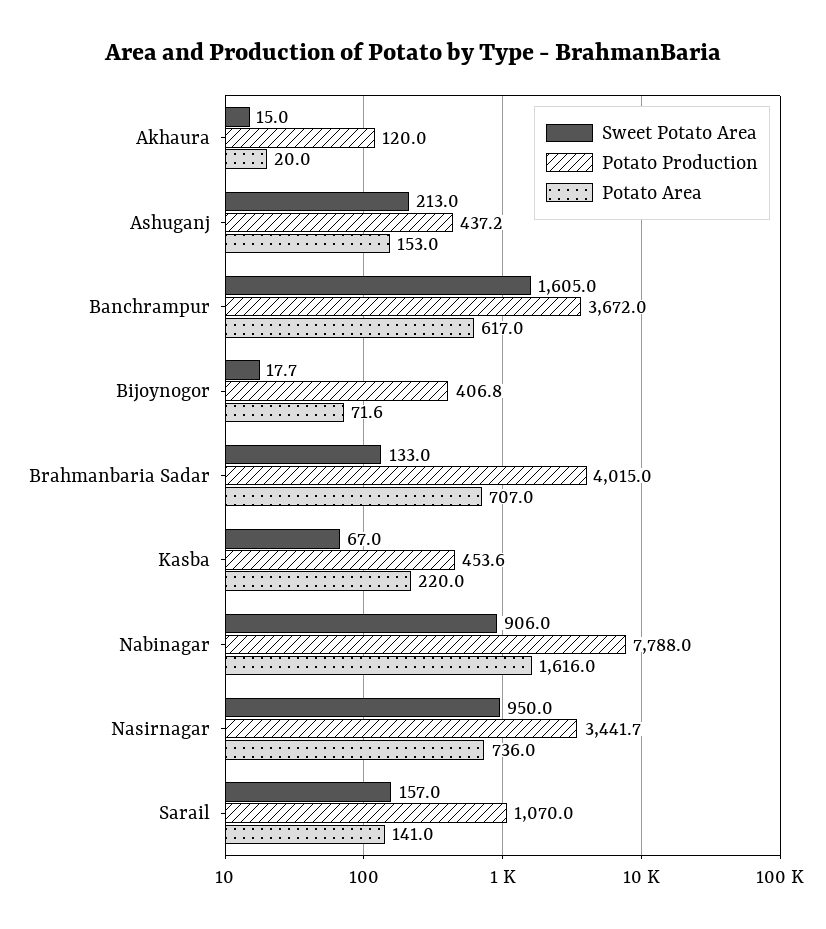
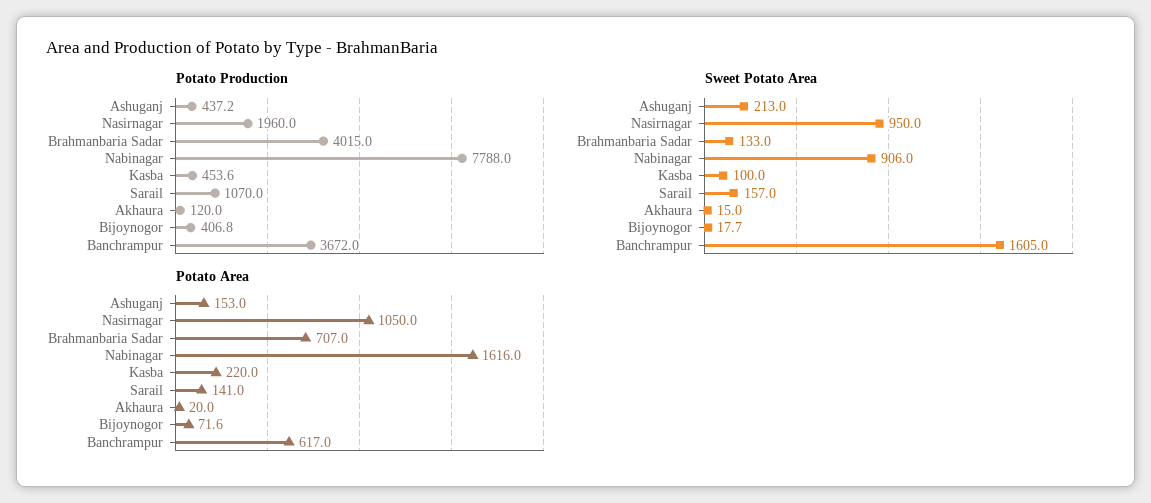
Sweet Potato Area, Kasba: 67 -> 100
Potato Production, Nasirnagar: 3441.7 -> 1960
Potato Area, Nasirnagar: 736 -> 1050

